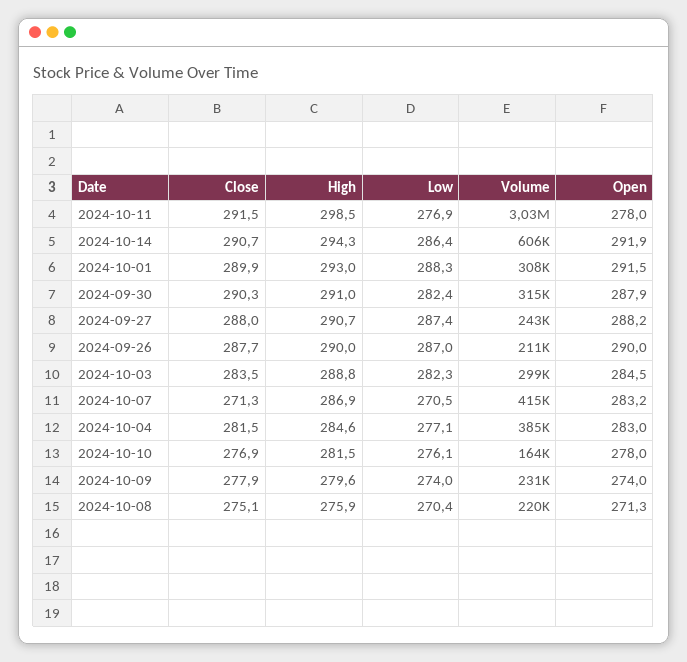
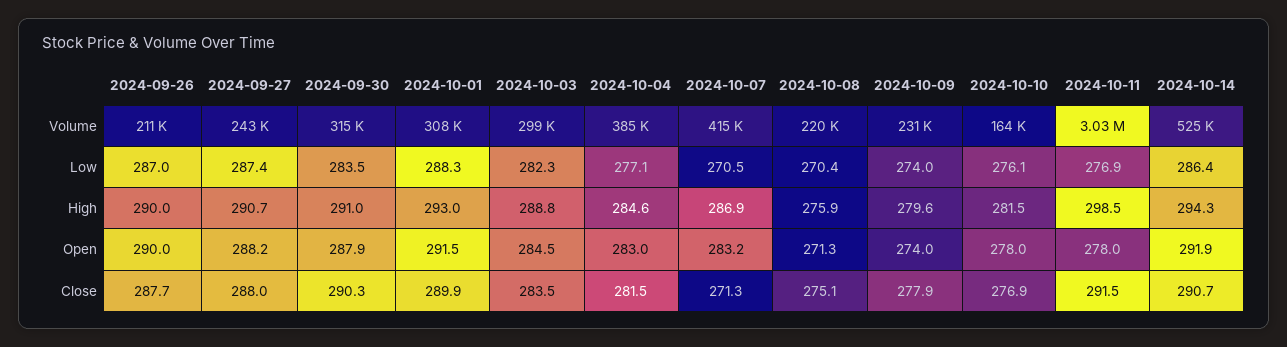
Volume, 2024-10-14: 606000 -> 525000
Low, 2024-09-30: 282.4 -> 283.5

